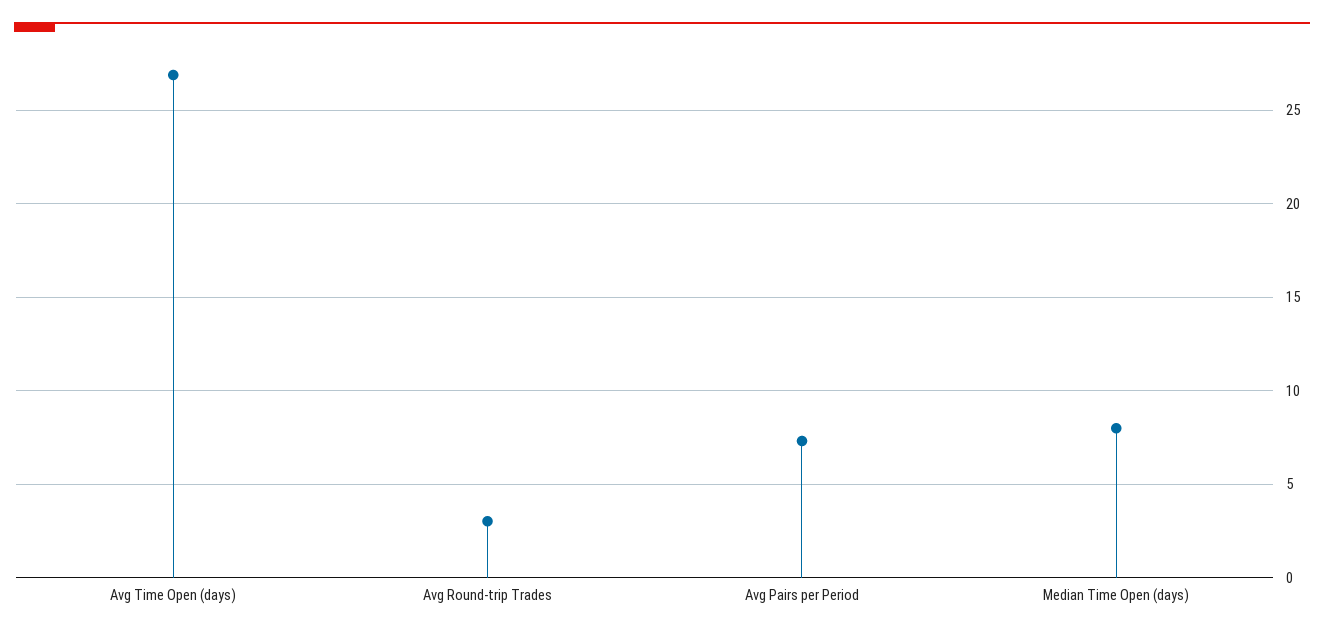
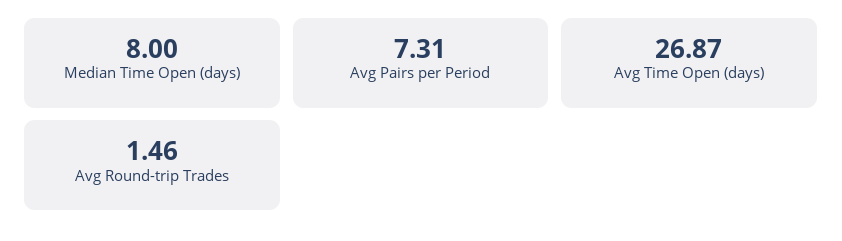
Avg Round-trip Trades: 3 -> 1.46

